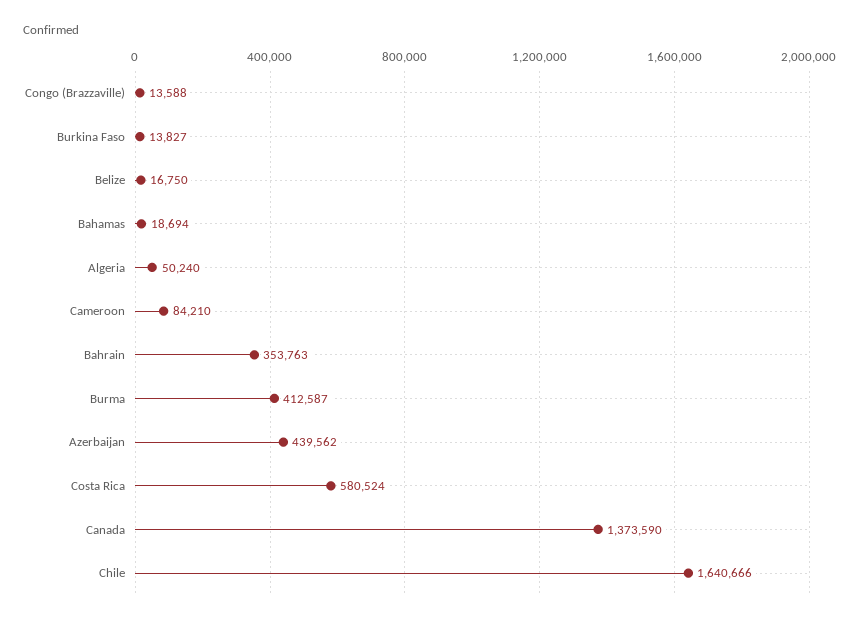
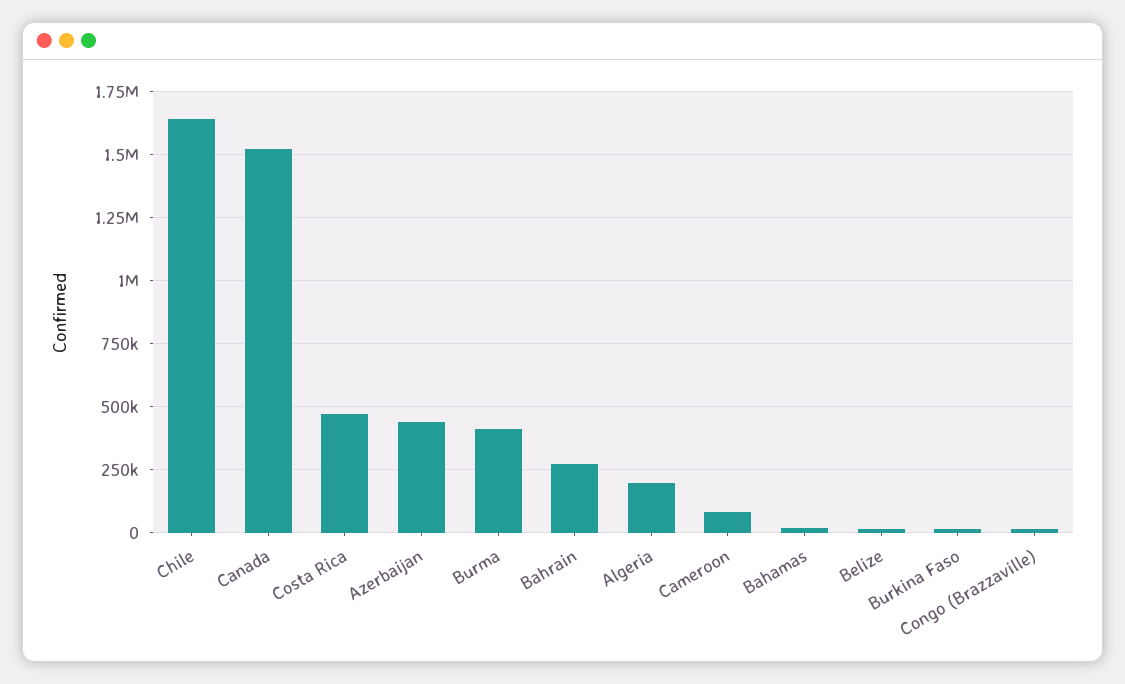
Algeria: 50240 -> 200000
Bahrain: 353763 -> 275000
Costa Rica: 580524 -> 475000
Canada: 1373590 -> 1525000

